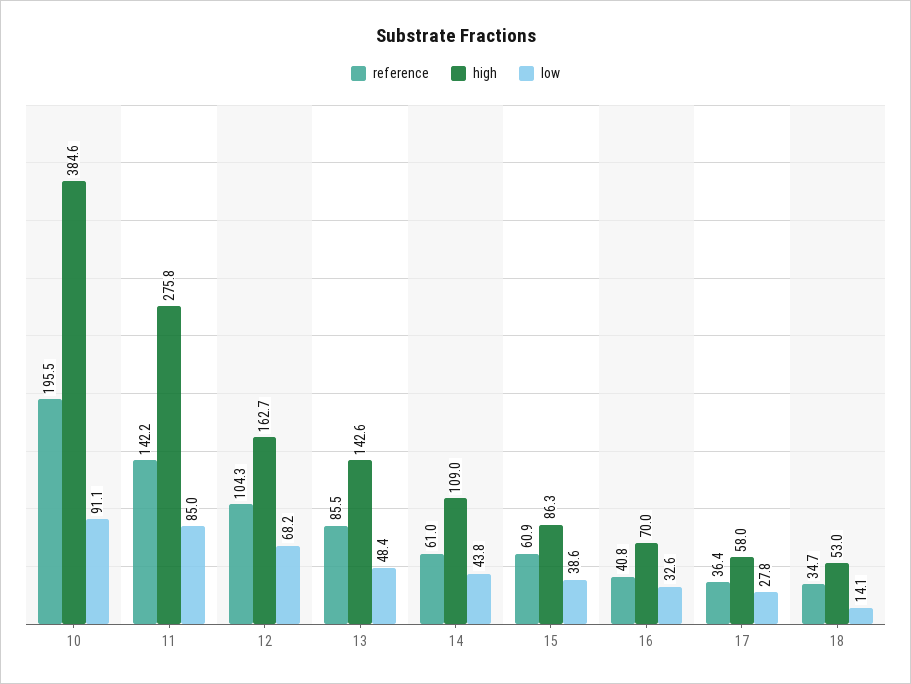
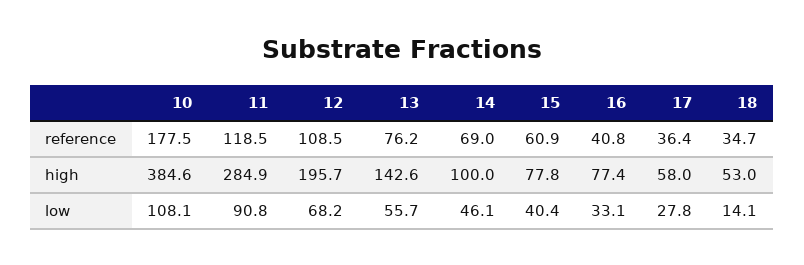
reference, 10: 195.5 -> 177.5
low, 10: 91.1 -> 108.1
reference, 11: 142.2 -> 118.5
high, 11: 275.8 -> 284.9
low, 11: 85 -> 90.8
reference, 12: 104.3 -> 108.5
high, 12: 162.7 -> 195.7
reference, 13: 85.5 -> 76.2
low, 13: 48.4 -> 55.7
reference, 14: 61 -> 69
high, 14: 109 -> 100
low, 14: 43.8 -> 46.1
high, 15: 86.3 -> 77.8
low, 15: 38.6 -> 40.4
high, 16: 70 -> 77.4
low, 16: 32.6 -> 33.1

